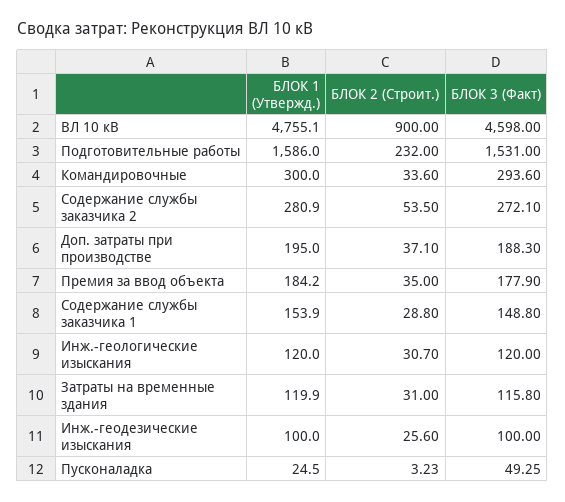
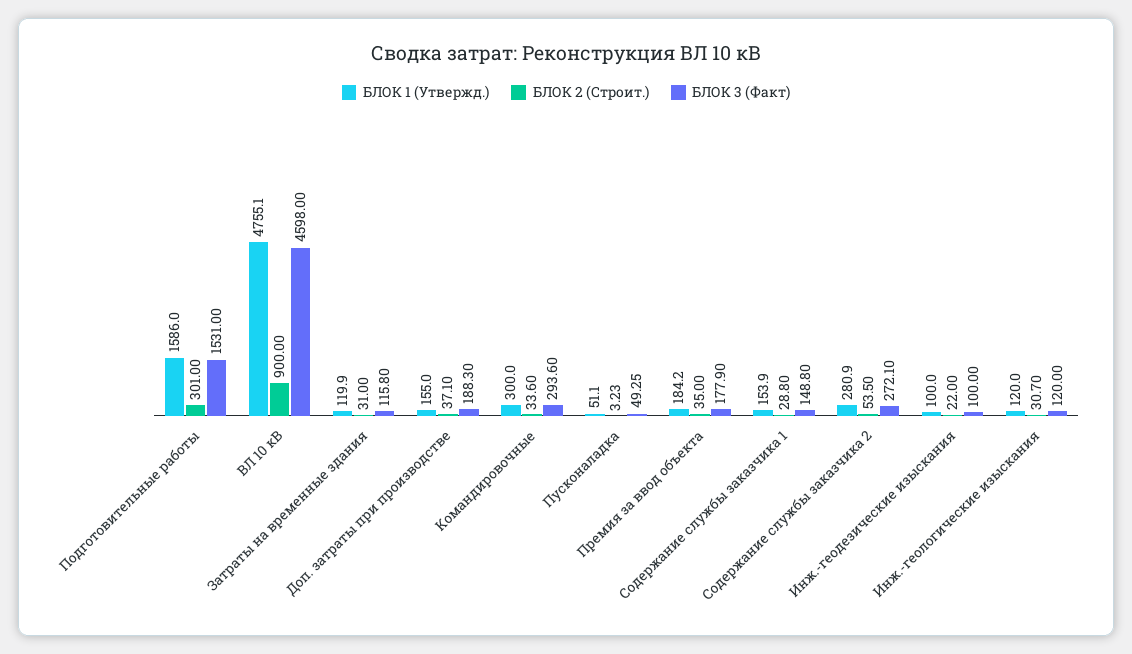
БЛОК 2 (Строит.), Подготовительные работы: 232 -> 301
БЛОК 1 (Утвержд.), Доп. затраты при производстве: 195 -> 155
БЛОК 2 (Строит.), Инж.-геодезические изыскания: 25.6 -> 22
БЛОК 1 (Утвержд.), Пусконаладка: 24.5 -> 51.1

